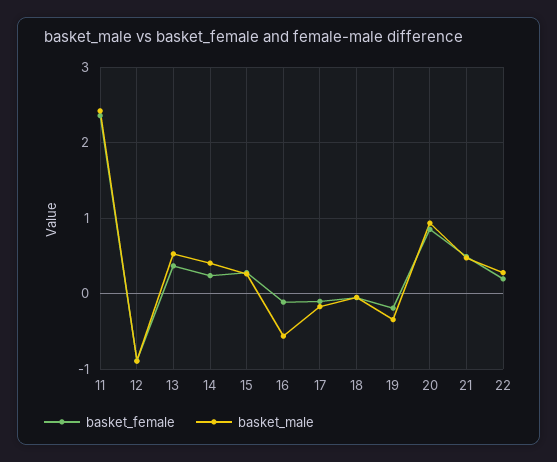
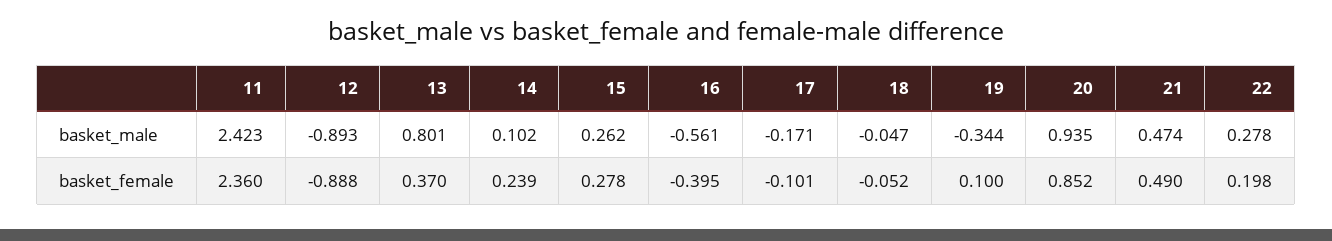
basket_male, 13: 0.5 -> 0.801
basket_male, 14: 0.4 -> 0.102
basket_female, 16: -0.1 -> -0.395
basket_female, 19: -0.2 -> 0.1

